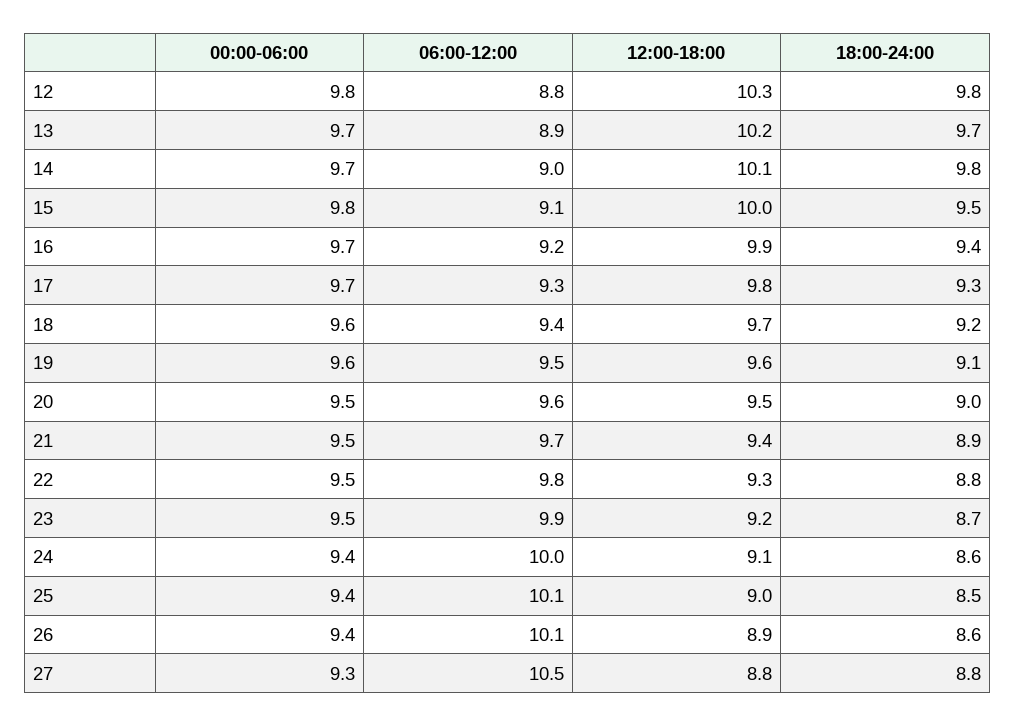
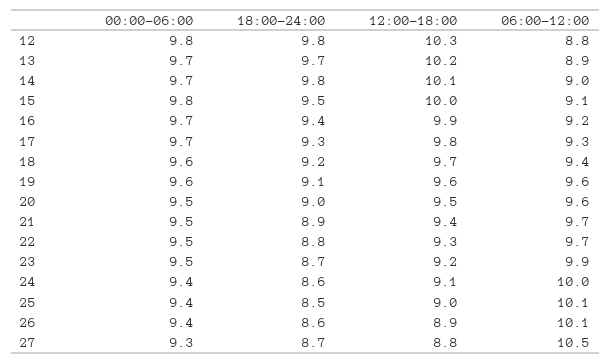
06:00-12:00, 19: 9.5 -> 9.6
06:00-12:00, 22: 9.8 -> 9.7
18:00-24:00, 27: 8.8 -> 8.7

